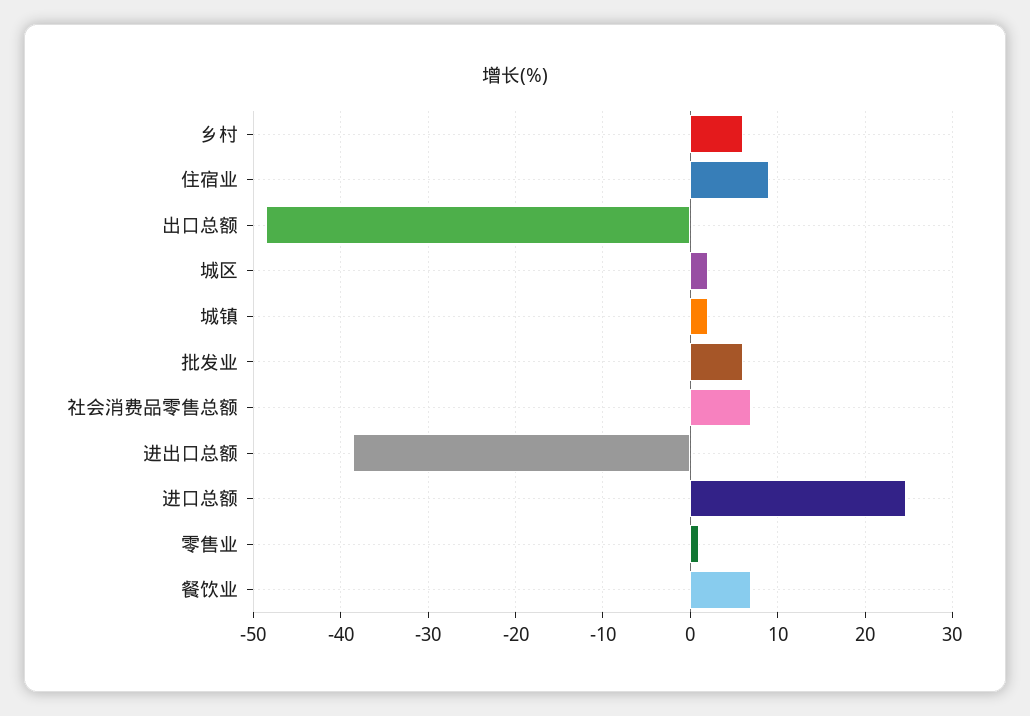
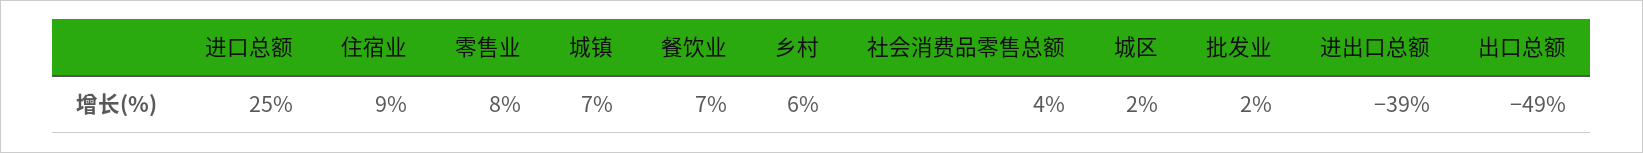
城镇: 2 -> 7
批发业: 6 -> 2
社会消费品零售总额: 7 -> 4
零售业: 1 -> 8

